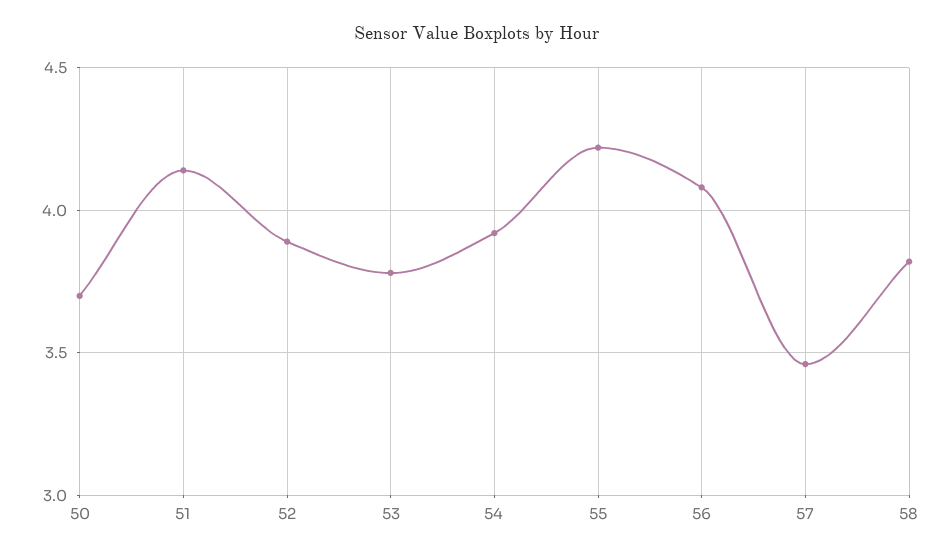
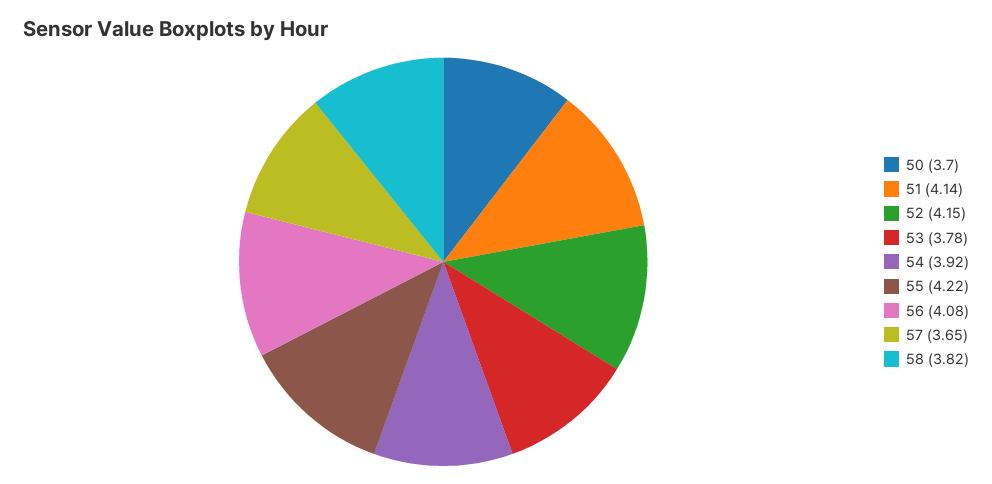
52: 3.9 -> 4.15
57: 3.45 -> 3.65

